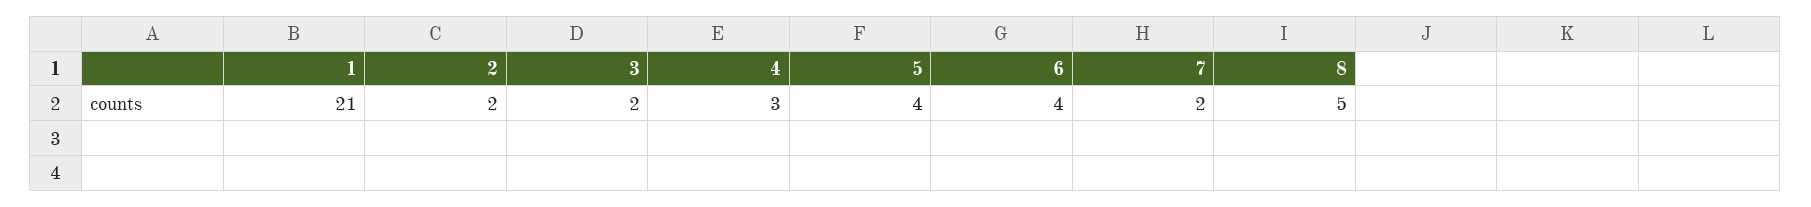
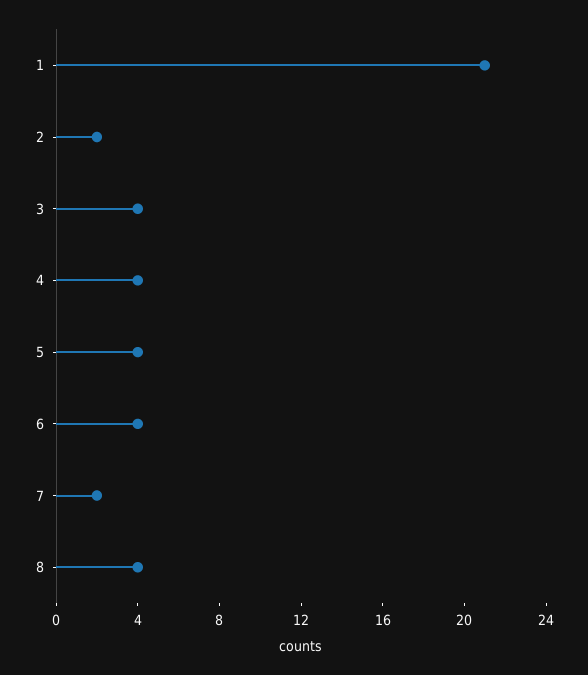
3: 2 -> 4
4: 3 -> 4
8: 5 -> 4

